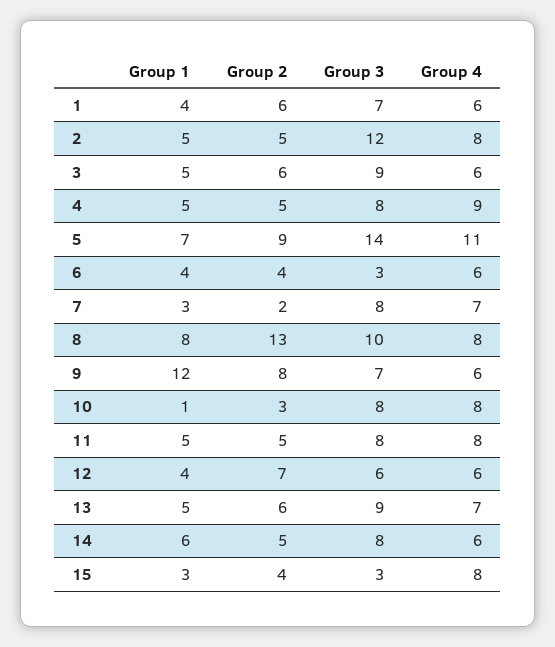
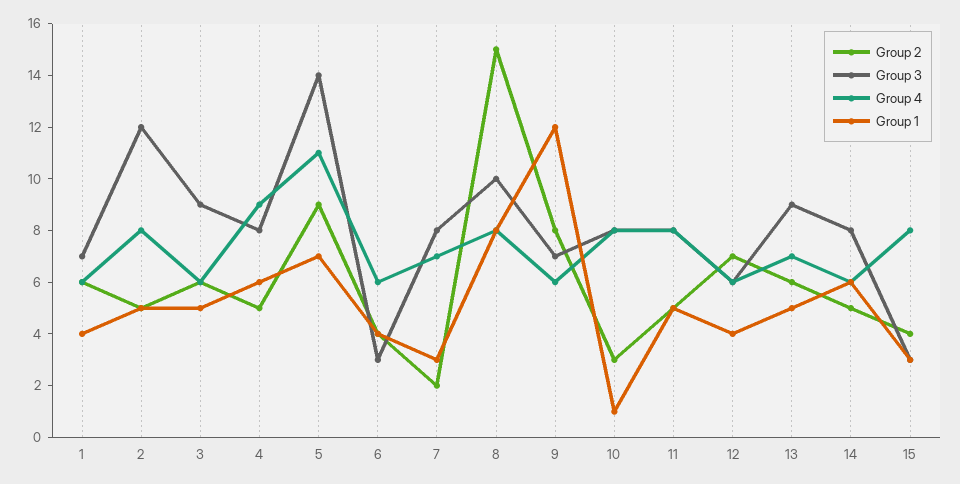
Group 1, 4: 5 -> 6
Group 2, 8: 13 -> 15

